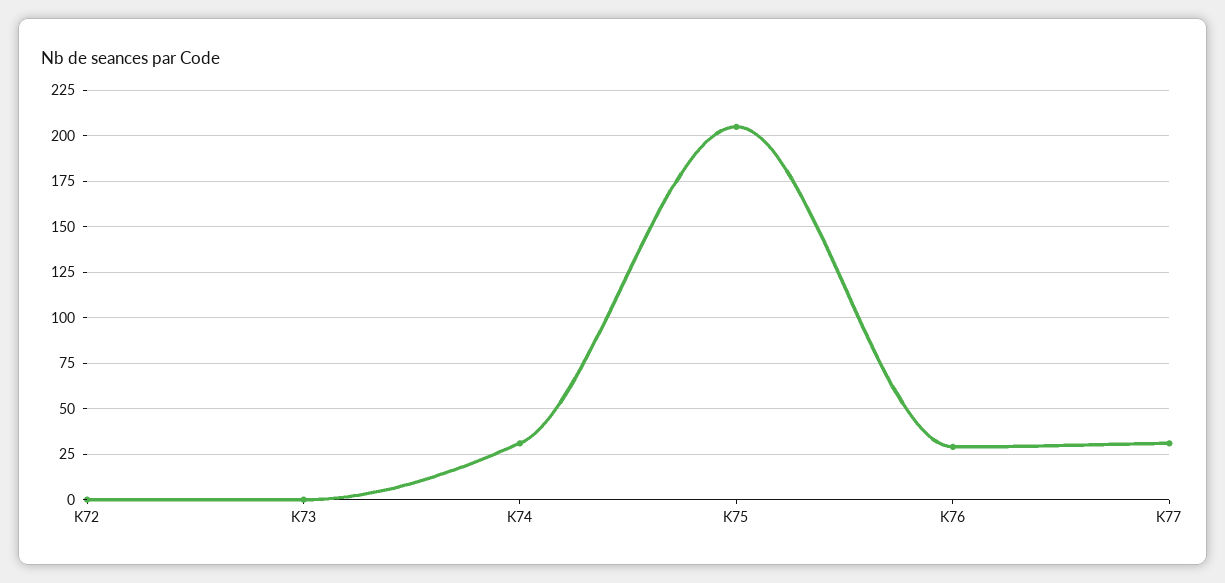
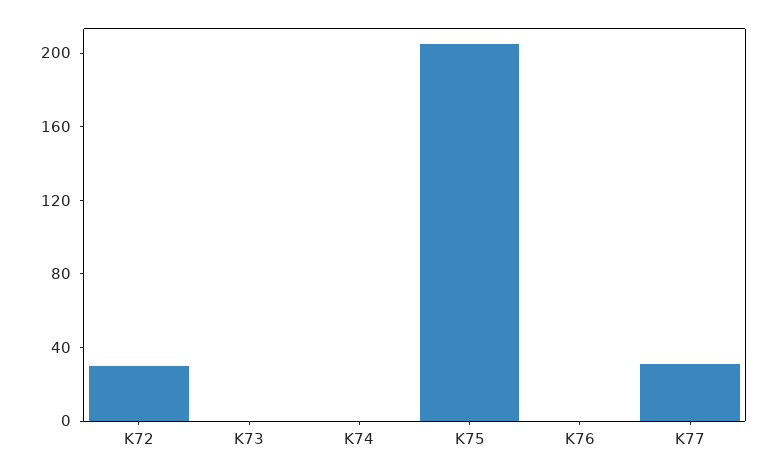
K72: 0 -> 30
K74: 30 -> 0
K76: 30 -> 0

